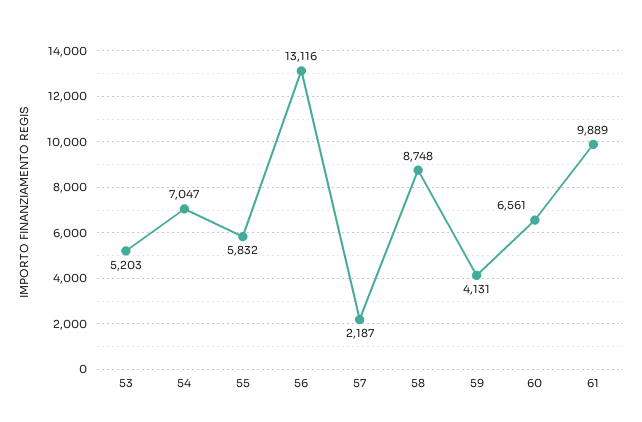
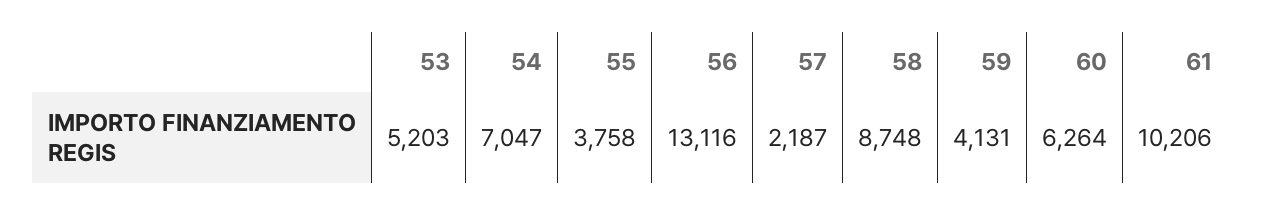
55: 5832 -> 3758
60: 6561 -> 6264
61: 9889 -> 10206

